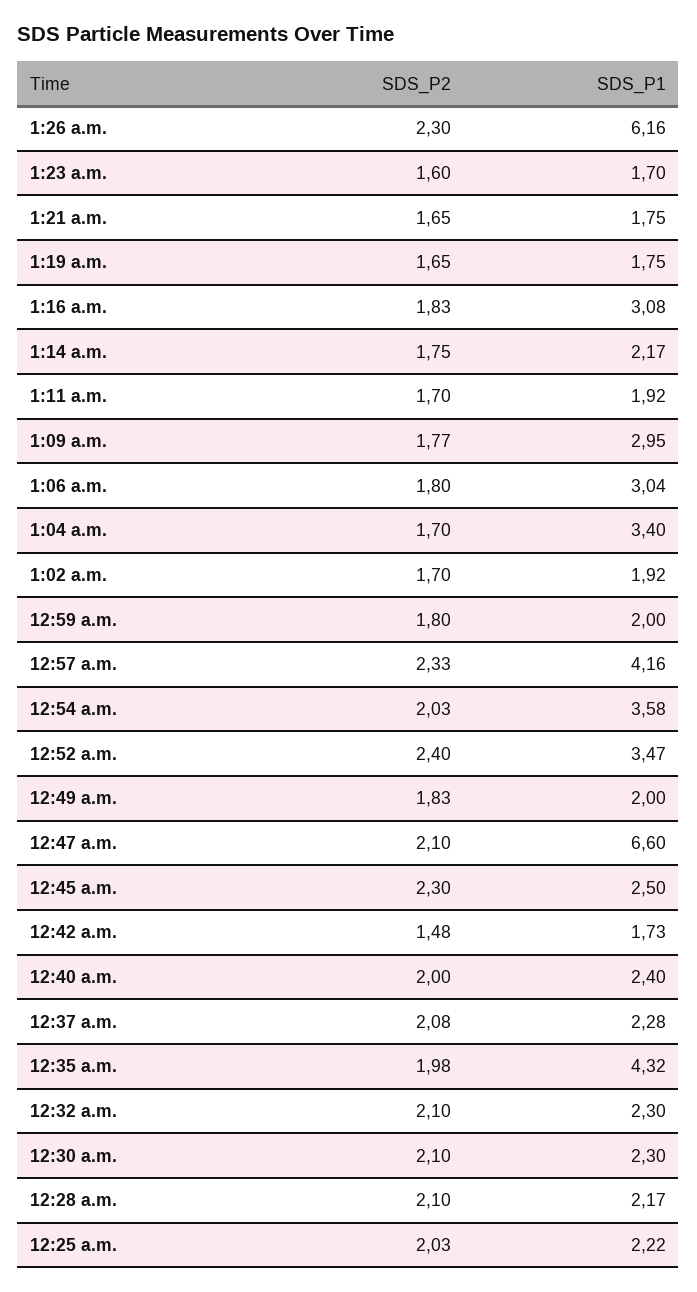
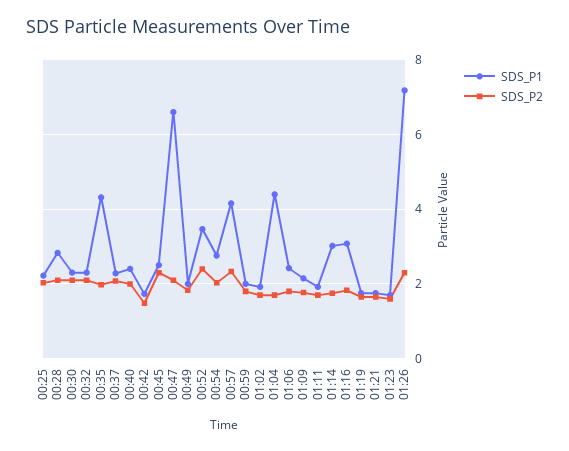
SDS_P1, 1:26 a.m.: 6.16 -> 7.2
SDS_P1, 1:14 a.m.: 2.17 -> 3
SDS_P1, 1:09 a.m.: 2.95 -> 2.2
SDS_P1, 1:06 a.m.: 3.04 -> 2.4
SDS_P1, 1:04 a.m.: 3.4 -> 4.4
SDS_P1, 12:54 a.m.: 3.58 -> 2.8
SDS_P1, 12:28 a.m.: 2.17 -> 2.8

